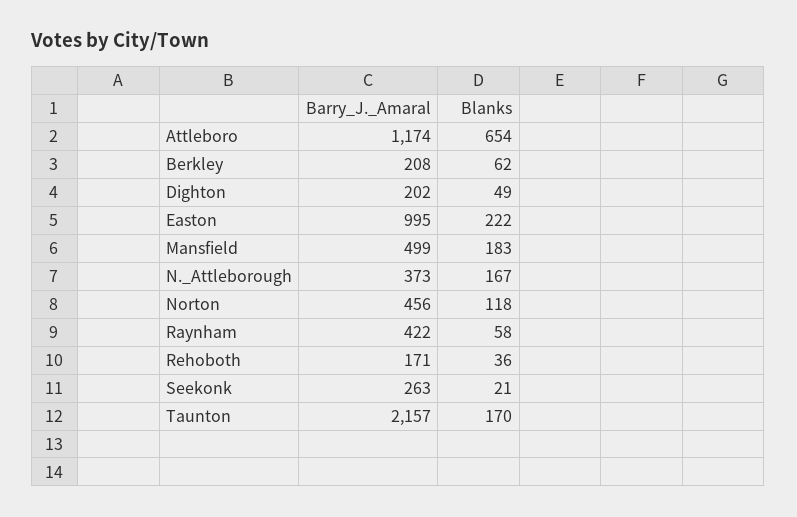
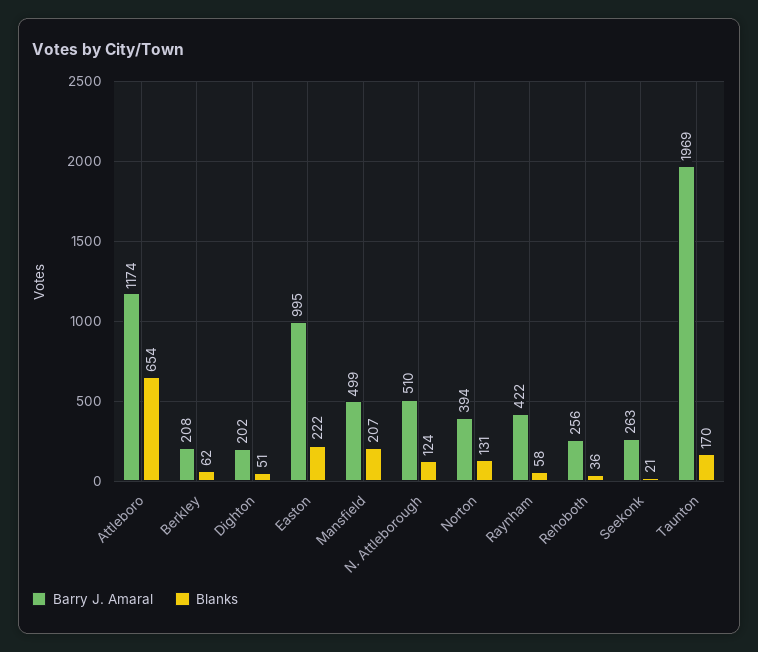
Blanks, Dighton: 49 -> 51
Blanks, Mansfield: 183 -> 207
Barry_J._Amaral, N._Attleborough: 373 -> 510
Blanks, N._Attleborough: 167 -> 124
Barry_J._Amaral, Norton: 456 -> 394
Blanks, Norton: 118 -> 131
Barry_J._Amaral, Rehoboth: 171 -> 256
Barry_J._Amaral, Taunton: 2157 -> 1969

